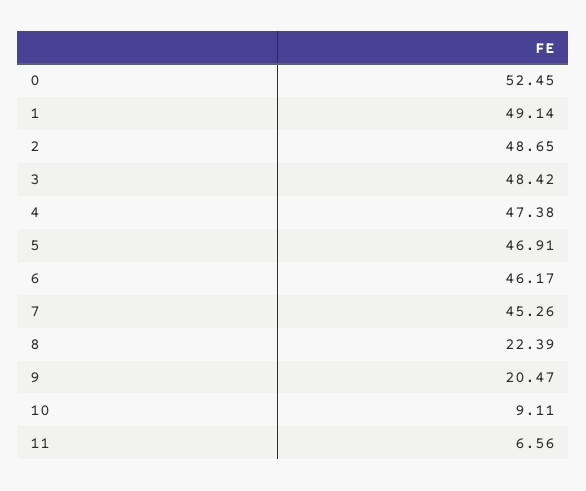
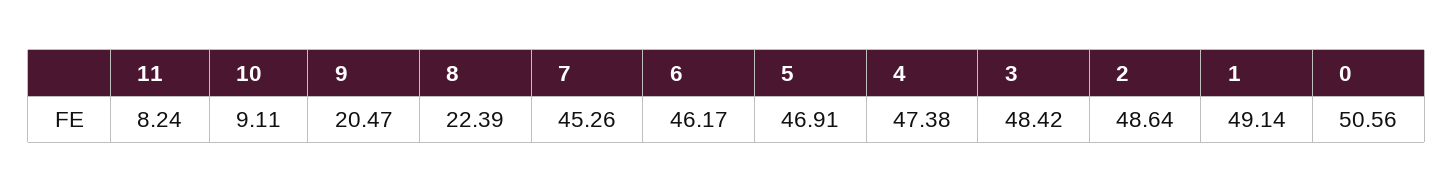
0: 52.45 -> 50.56
2: 48.65 -> 48.64
11: 6.56 -> 8.24

